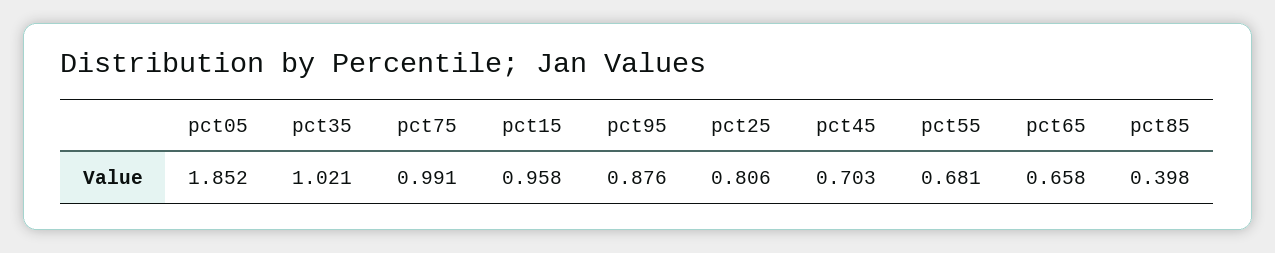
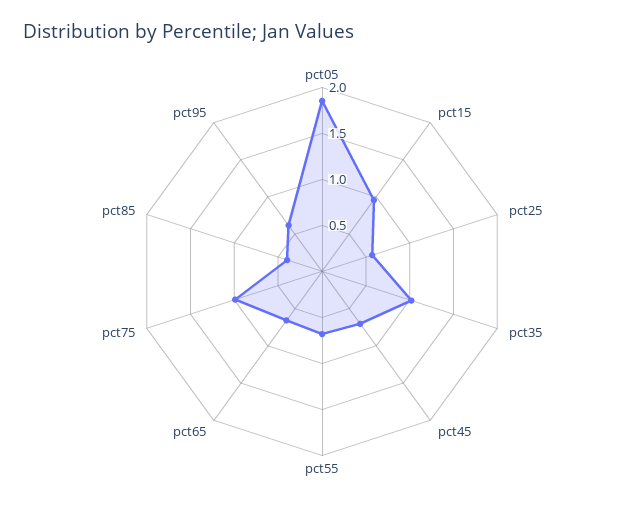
pct95: 0.876 -> 0.6
pct25: 0.806 -> 0.6

